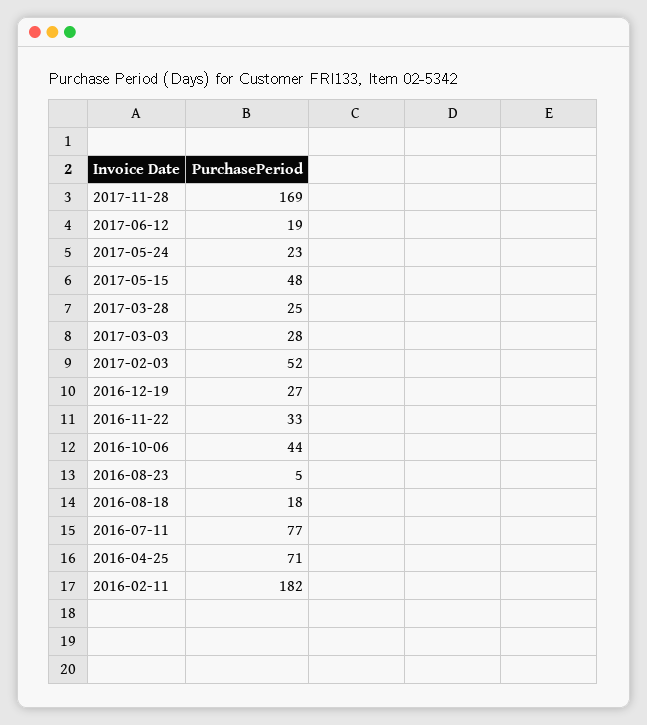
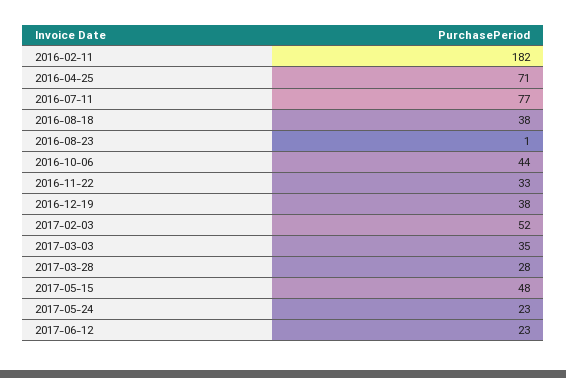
2017-11-28: 169 -> none
2017-06-12: 19 -> 23
2017-03-28: 25 -> 28
2017-03-03: 28 -> 35
2016-12-19: 27 -> 38
2016-08-23: 5 -> 1
2016-08-18: 18 -> 38

